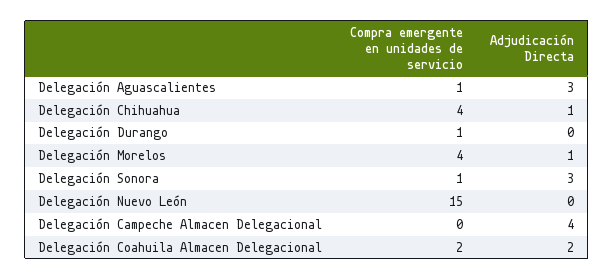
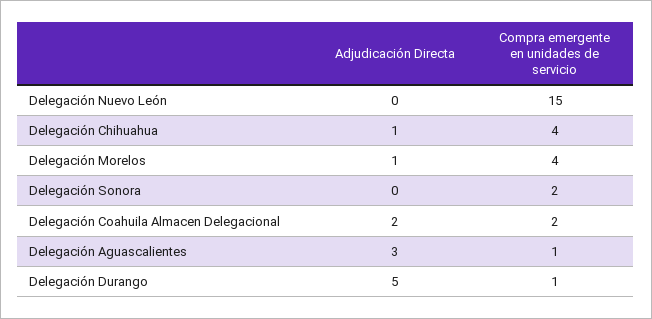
Adjudicación Directa, Delegación Durango: 0 -> 5
Compra emergente en unidades de servicio, Delegación Sonora: 1 -> 2
Adjudicación Directa, Delegación Sonora: 3 -> 0
Compra emergente en unidades de servicio, Delegación Campeche Almacen Delegacional: 0 -> none
Adjudicación Directa, Delegación Campeche Almacen Delegacional: 4 -> none

